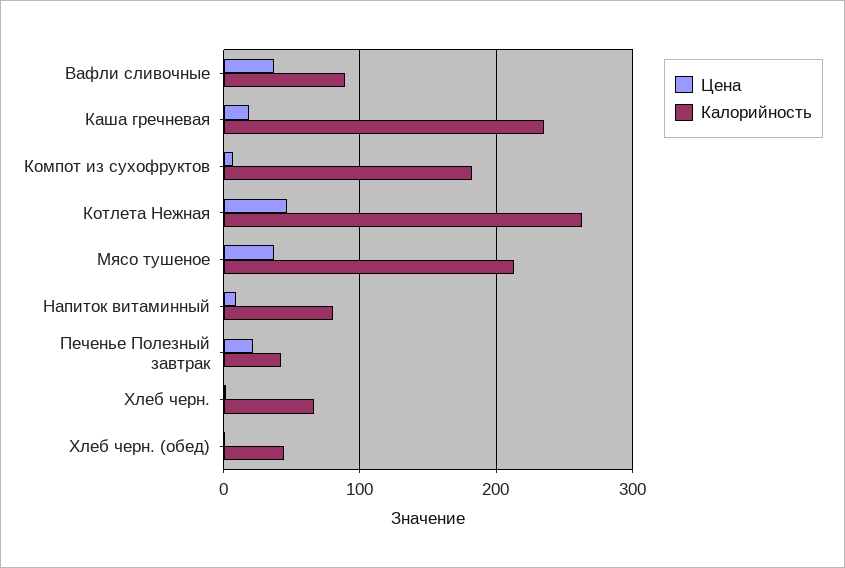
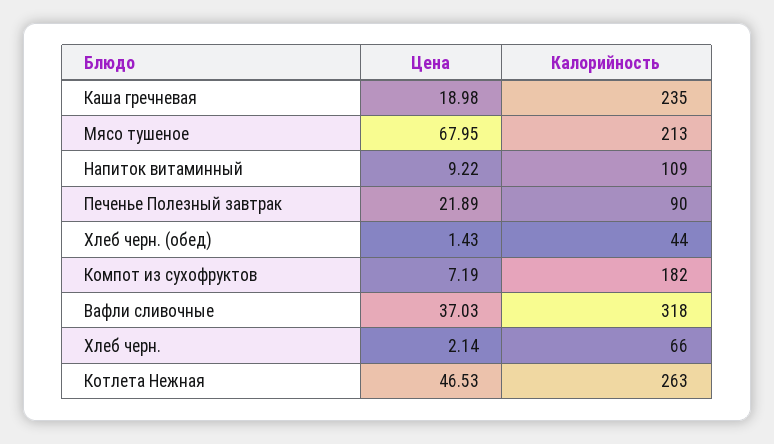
Калорийность, Вафли сливочные: 90 -> 318
Цена, Мясо тушеное: 40 -> 67.95
Калорийность, Напиток витаминный: 80 -> 109
Калорийность, Печенье Полезный завтрак: 40 -> 90

